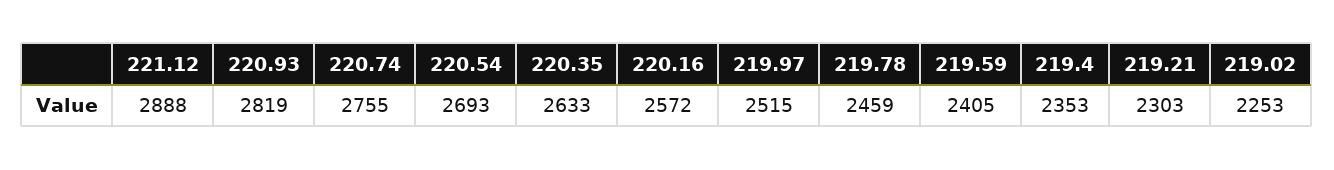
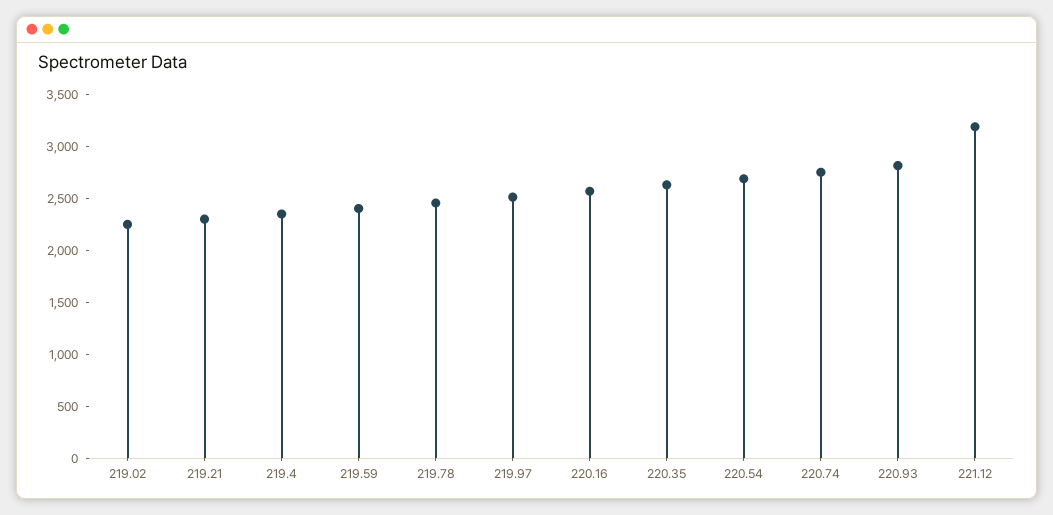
221.12: 2888 -> 3200

